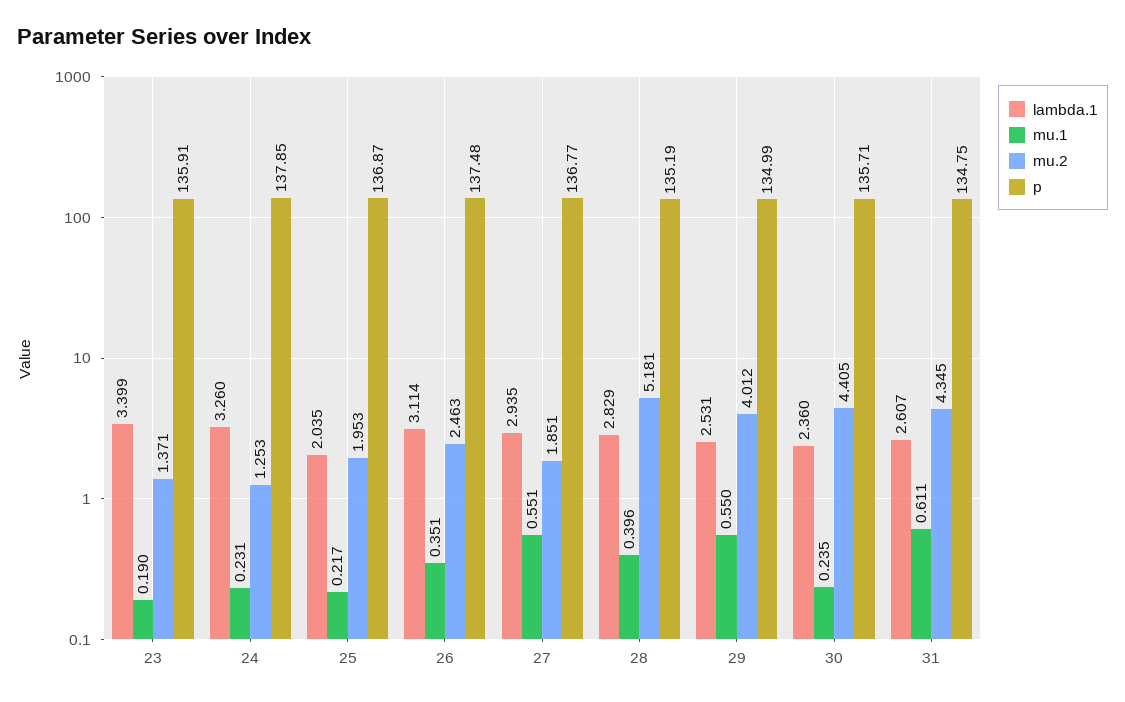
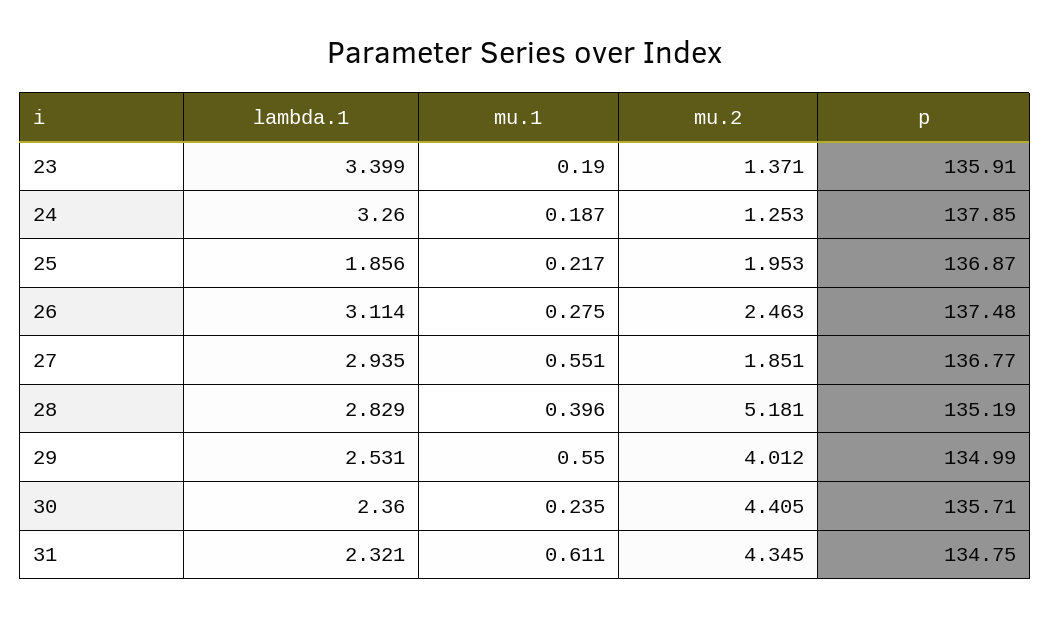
mu.1, 24: 0.231 -> 0.187
lambda.1, 25: 2.035 -> 1.856
mu.1, 26: 0.351 -> 0.275
lambda.1, 31: 2.607 -> 2.321

